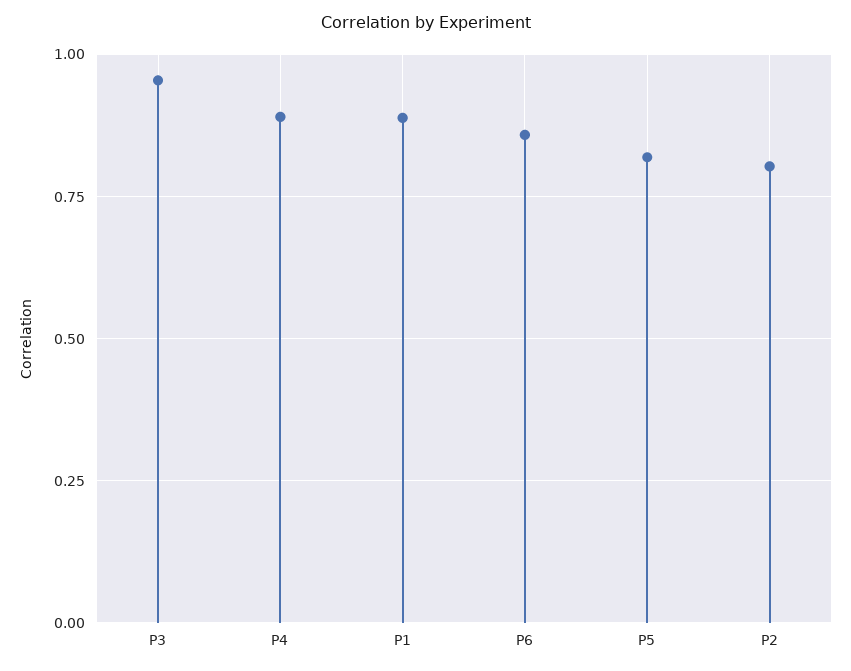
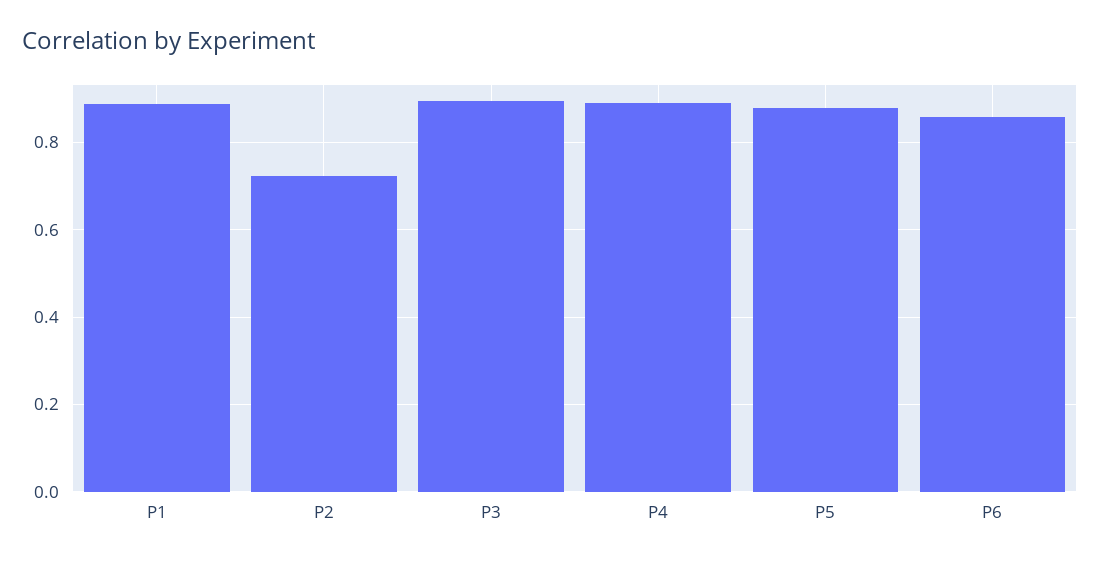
P3: 0.95 -> 0.9
P5: 0.825 -> 0.88
P2: 0.8 -> 0.72

